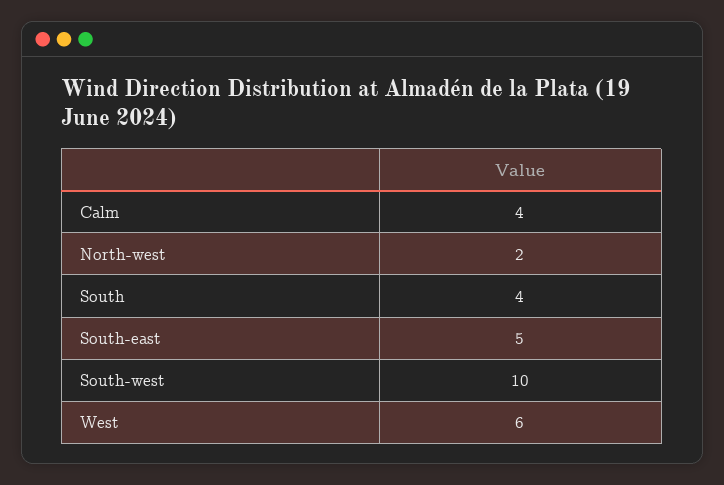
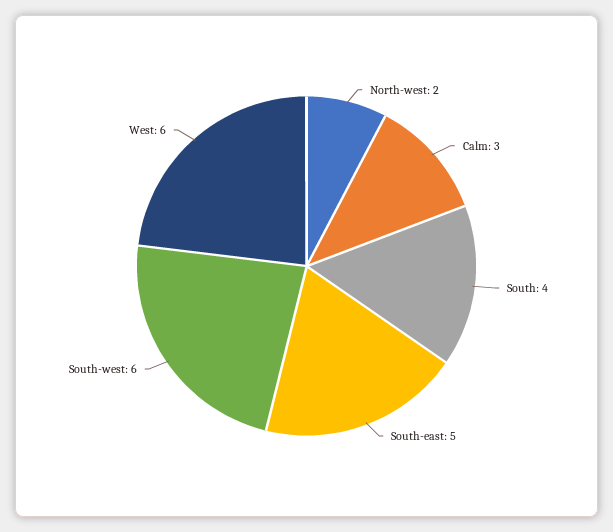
Calm: 4 -> 3
South-west: 10 -> 6

